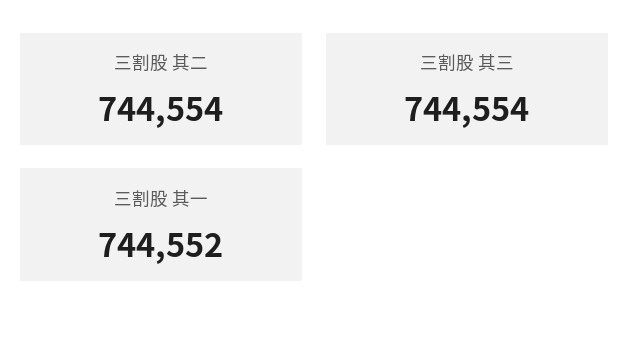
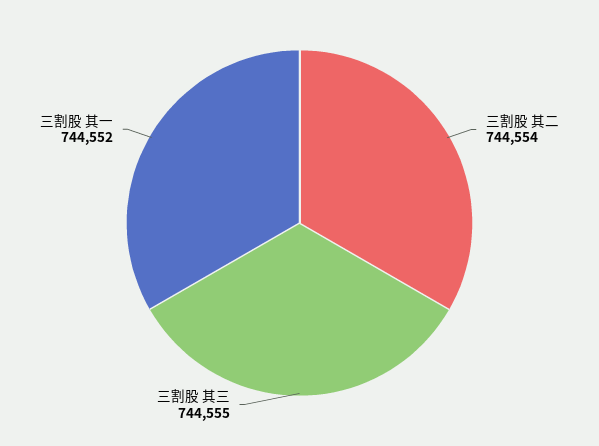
三割股 其三: 744554 -> 744555

